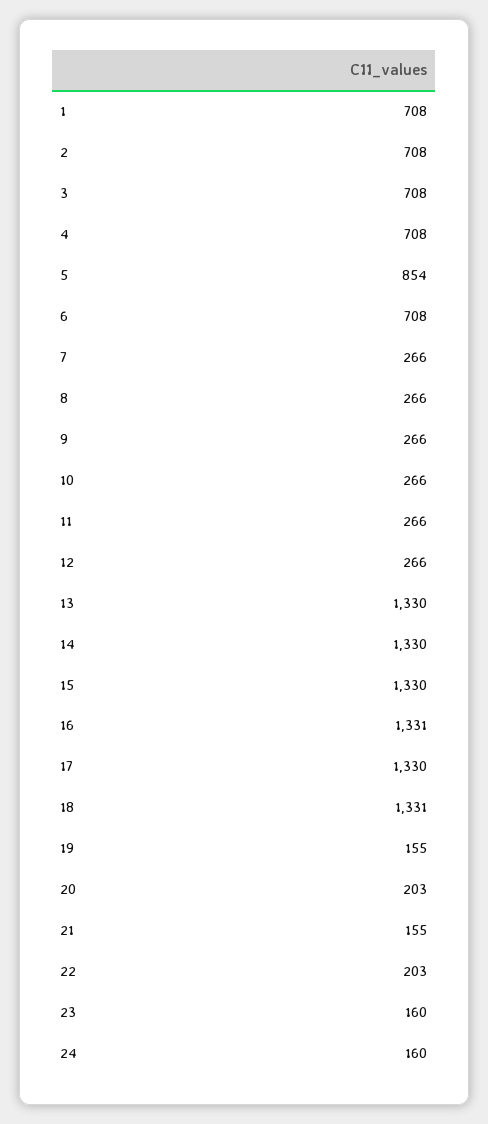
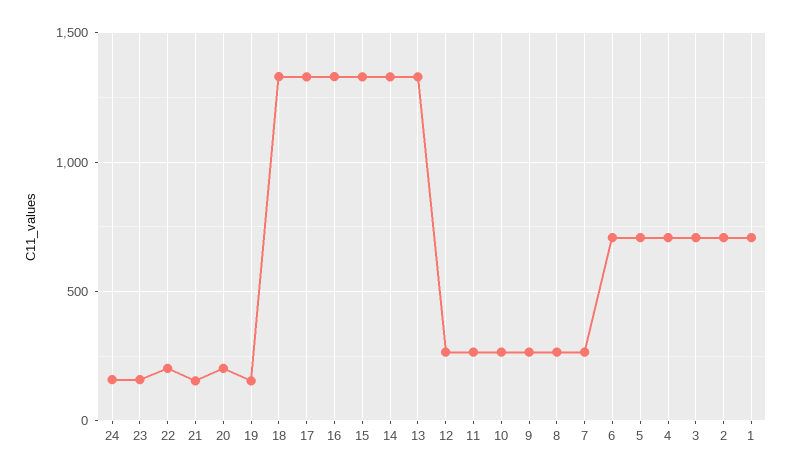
5: 854 -> 700

